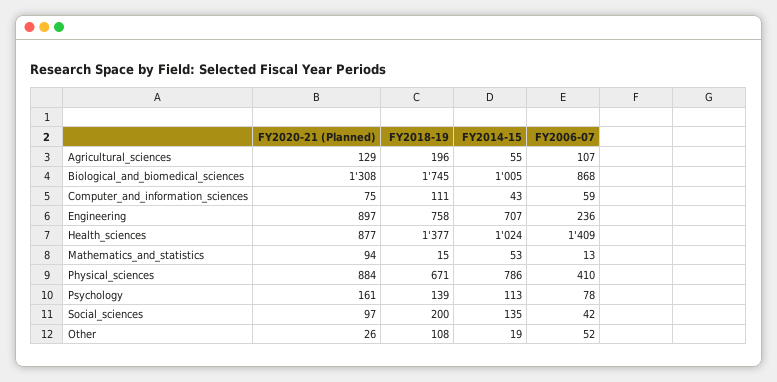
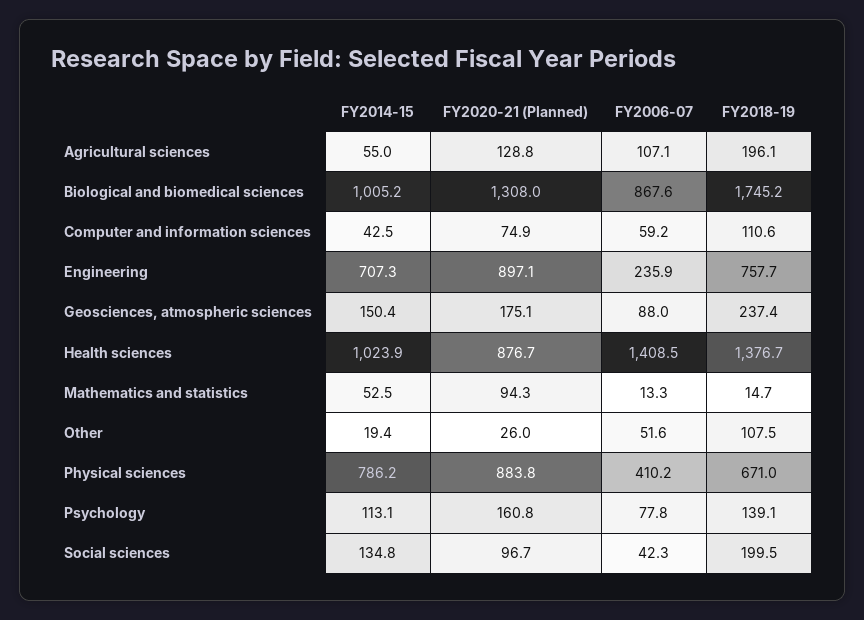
FY2014-15, Geosciences, atmospheric sciences: none -> 150.4
FY2020-21 (Planned), Geosciences, atmospheric sciences: none -> 175.1
FY2006-07, Geosciences, atmospheric sciences: none -> 88
FY2018-19, Geosciences, atmospheric sciences: none -> 237.4

